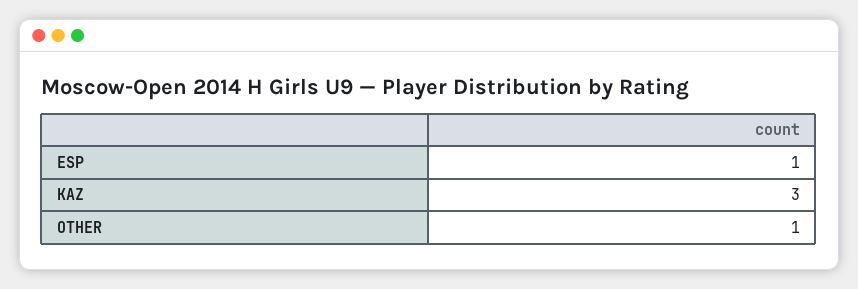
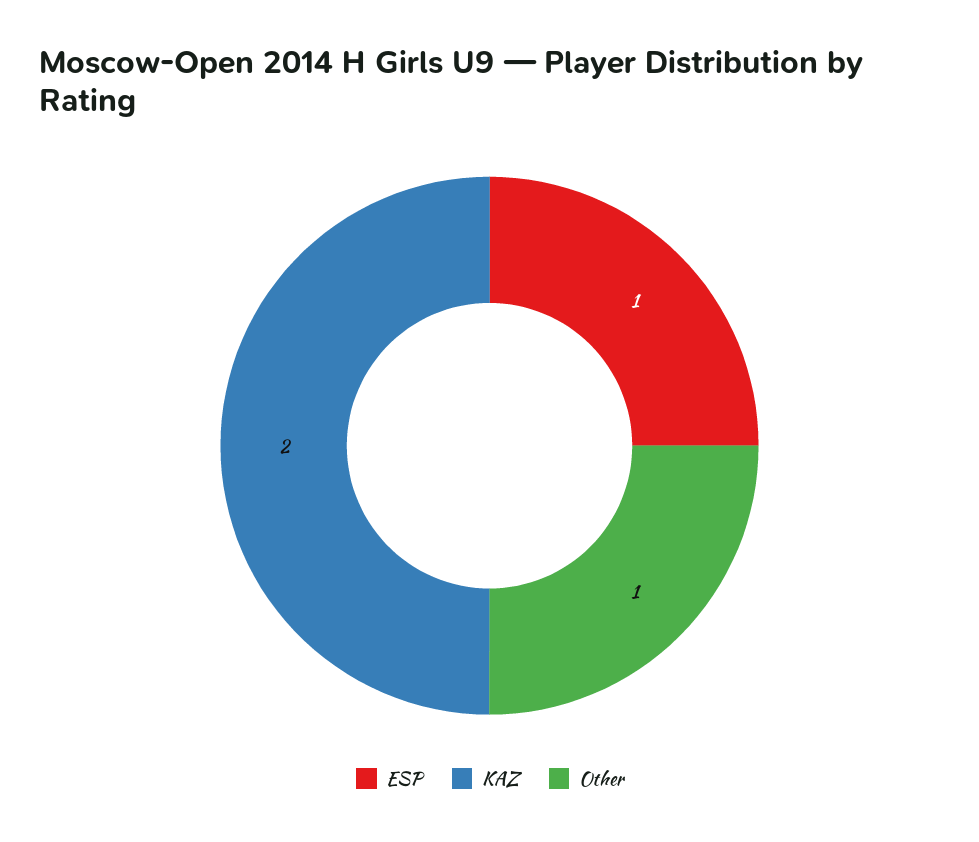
KAZ: 3 -> 2

